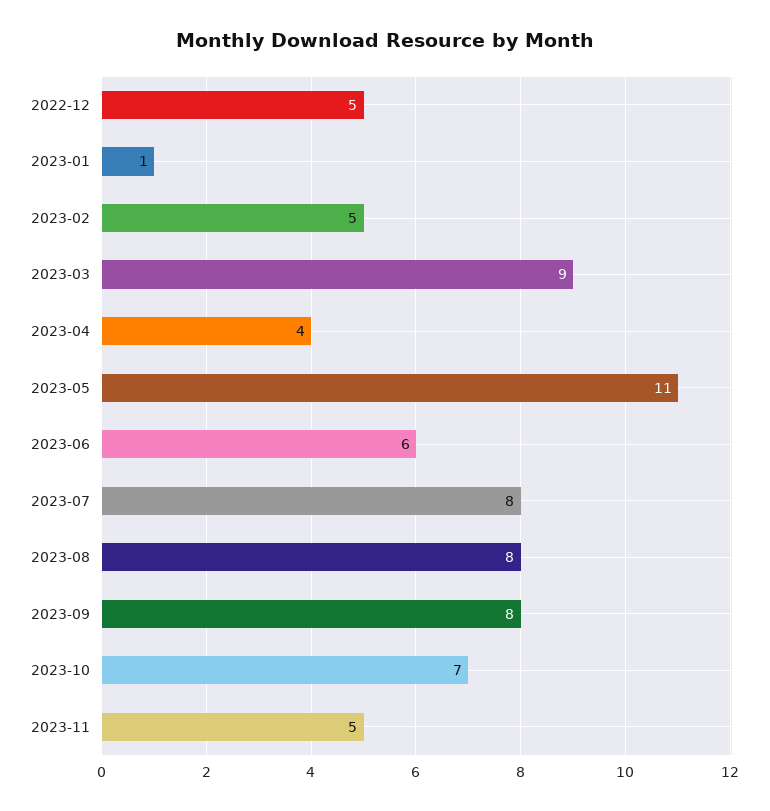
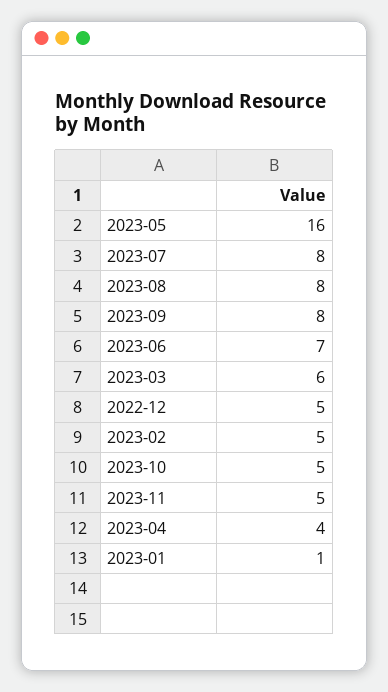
2023-03: 9 -> 6
2023-05: 11 -> 16
2023-06: 6 -> 7
2023-10: 7 -> 5

